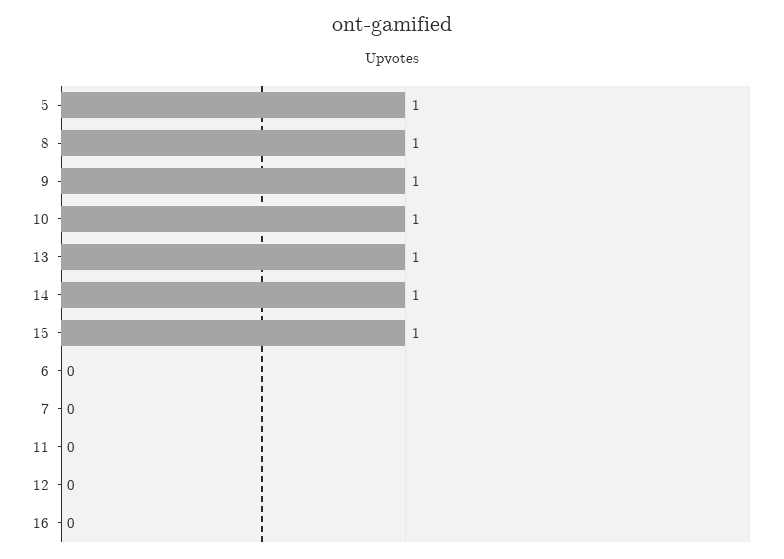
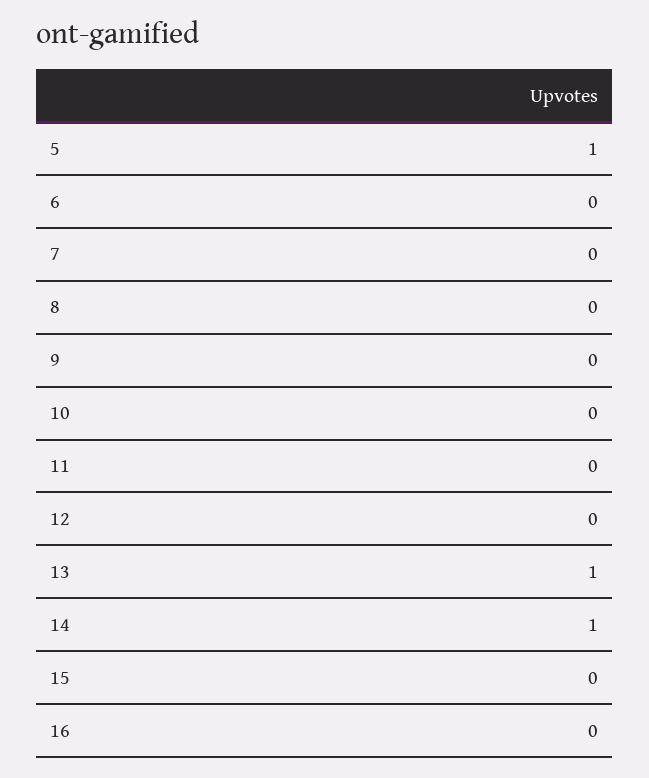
8: 1 -> 0
9: 1 -> 0
10: 1 -> 0
15: 1 -> 0

